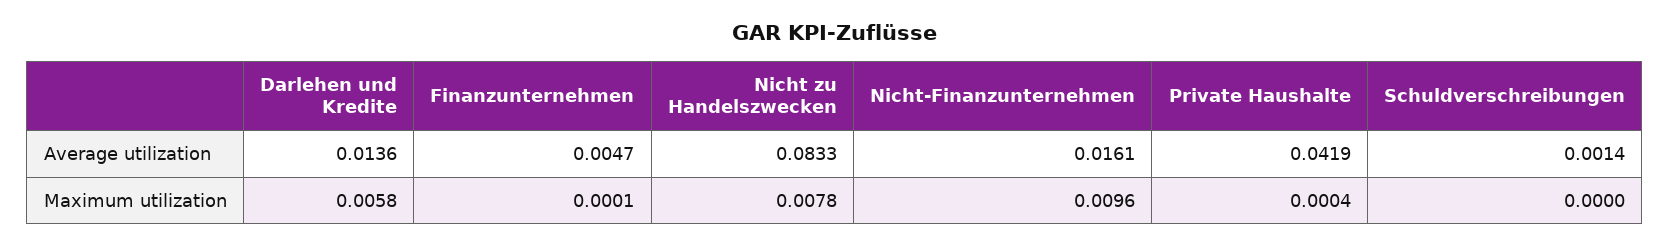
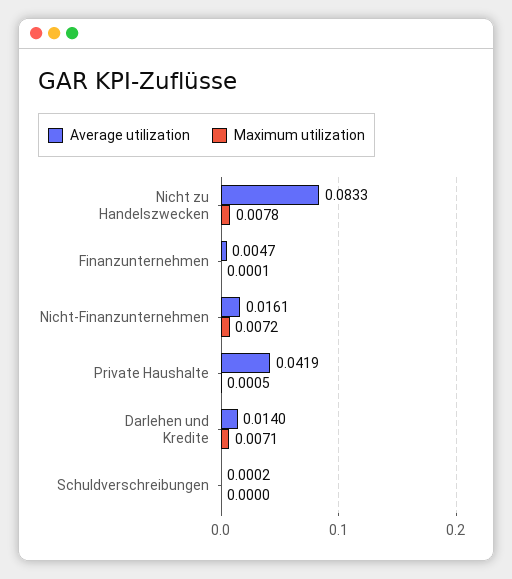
Average utilization, Darlehen und Kredite: 0.0136 -> 0.014
Average utilization, Schuldverschreibungen: 0.0014 -> 0.0002
Maximum utilization, Darlehen und Kredite: 0.0058 -> 0.0071
Maximum utilization, Nicht-Finanzunternehmen: 0.0096 -> 0.0072
Maximum utilization, Private Haushalte: 0.0004 -> 0.0005

